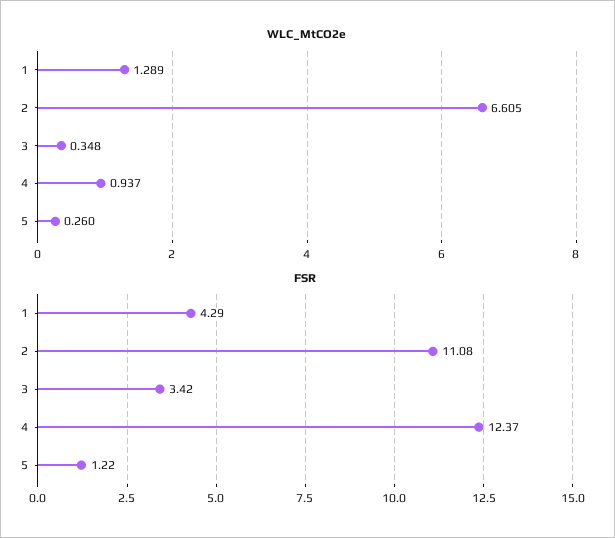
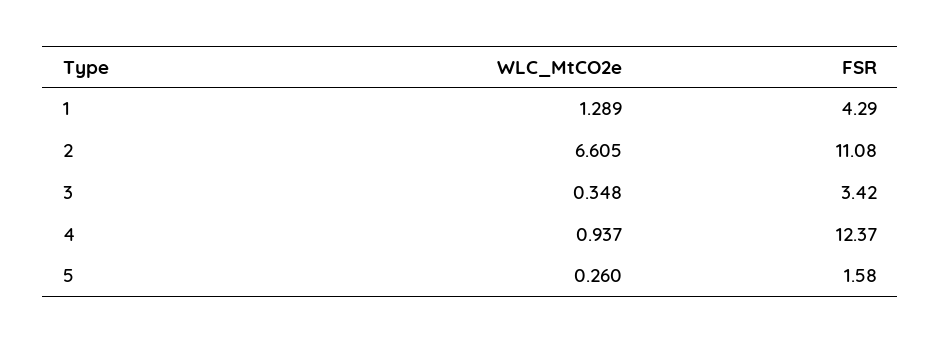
FSR, 5: 1.22 -> 1.58

